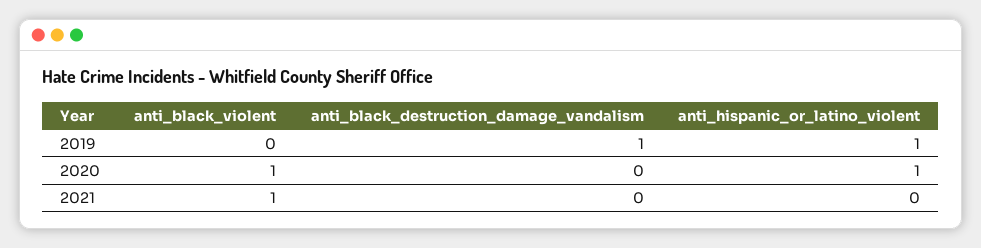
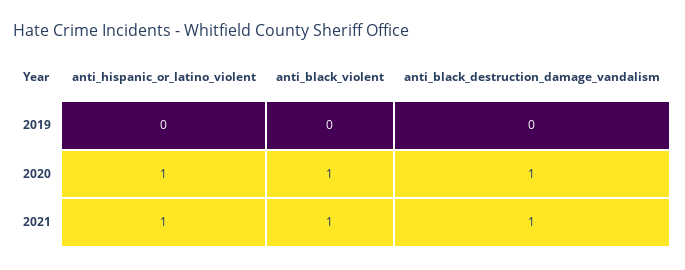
anti_black_destruction_damage_vandalism, 2019: 1 -> 0
anti_hispanic_or_latino_violent, 2019: 1 -> 0
anti_black_destruction_damage_vandalism, 2020: 0 -> 1
anti_black_destruction_damage_vandalism, 2021: 0 -> 1
anti_hispanic_or_latino_violent, 2021: 0 -> 1

